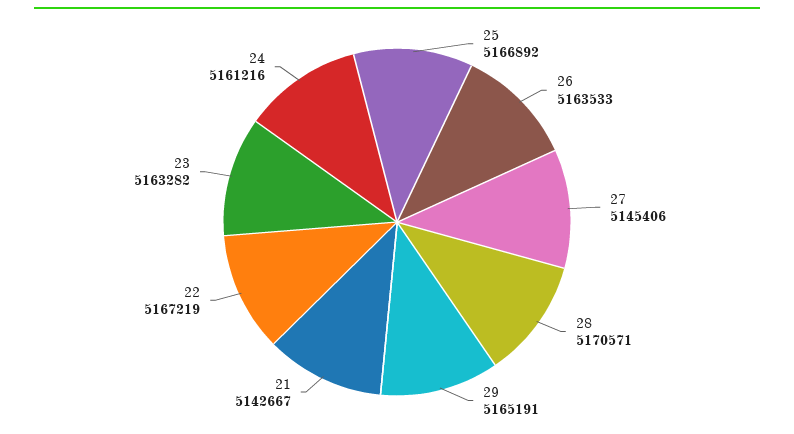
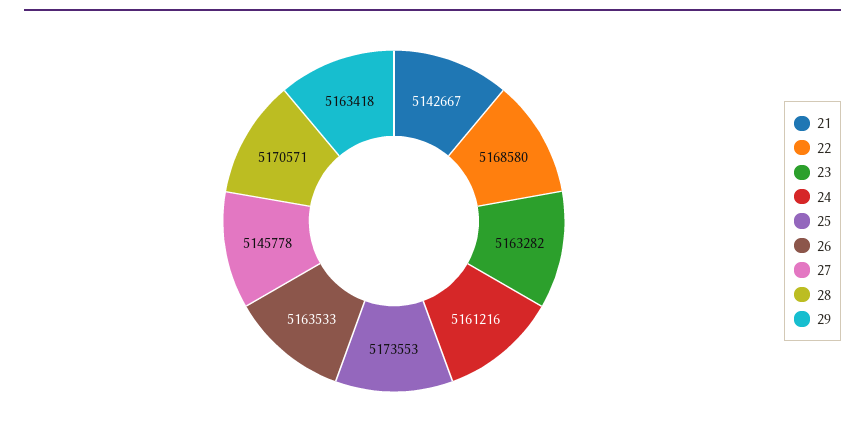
25: 5166892 -> 5173553
27: 5145406 -> 5145778
29: 5165191 -> 5163418
22: 5167219 -> 5168580

